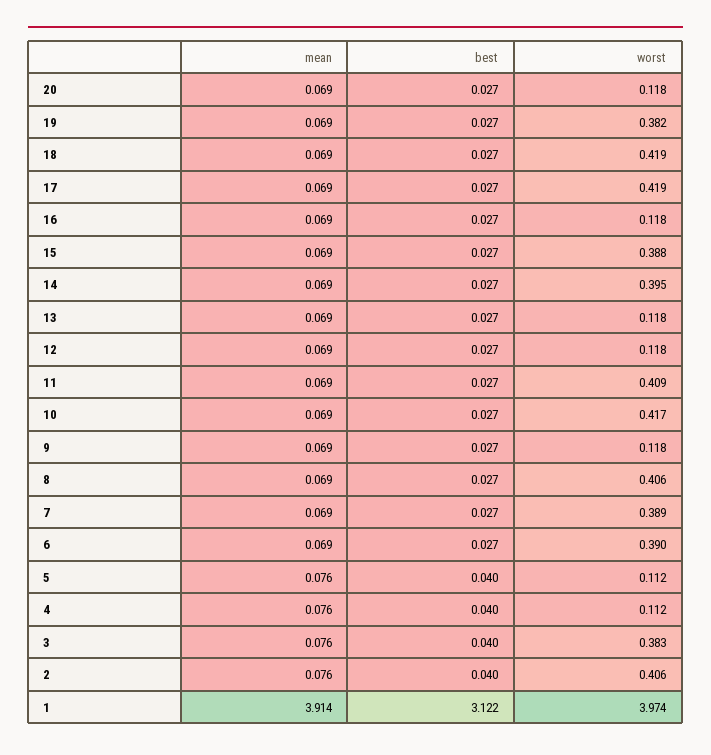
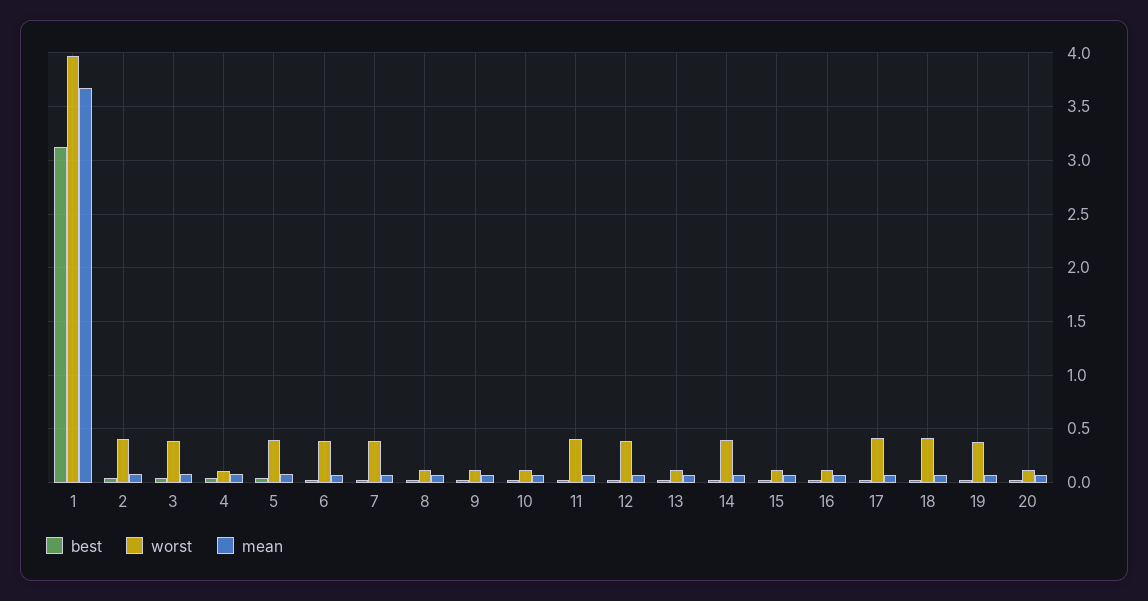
worst, 15: 0.388 -> 0.1
worst, 12: 0.118 -> 0.4
worst, 10: 0.417 -> 0.1
worst, 8: 0.406 -> 0.1
worst, 5: 0.112 -> 0.4
mean, 1: 3.914 -> 3.7

